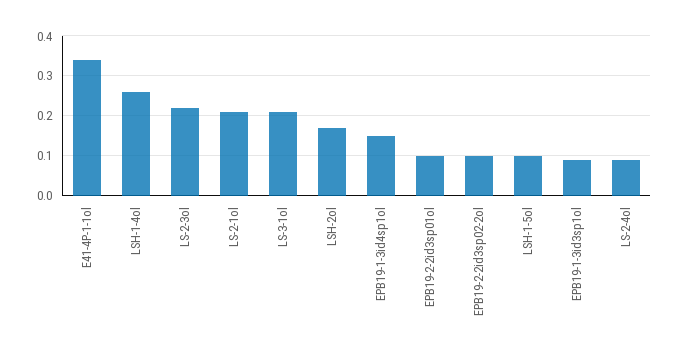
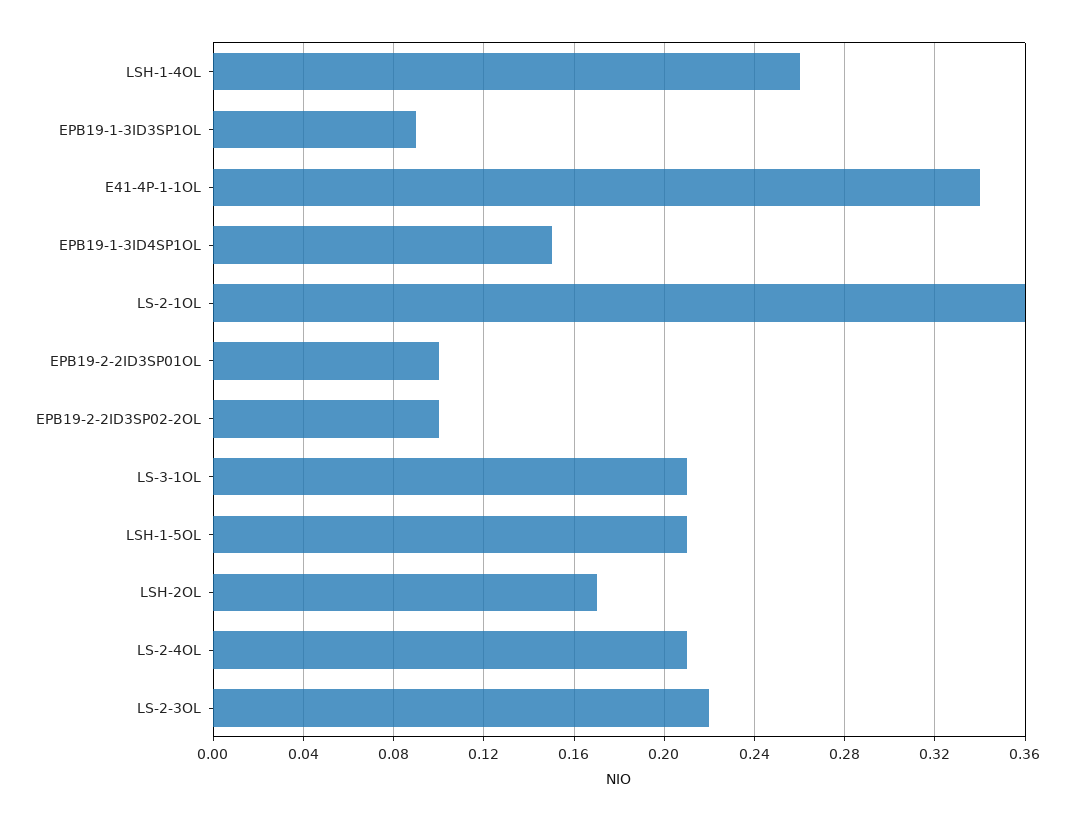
LS-2-1ol: 0.2 -> 0.36
LSH-1-5ol: 0.1 -> 0.21
LS-2-4ol: 0.1 -> 0.21

